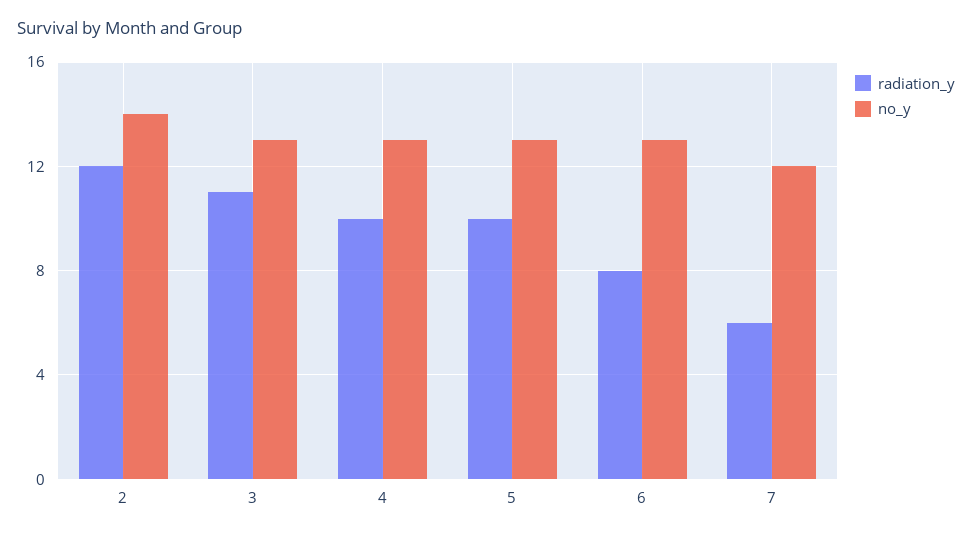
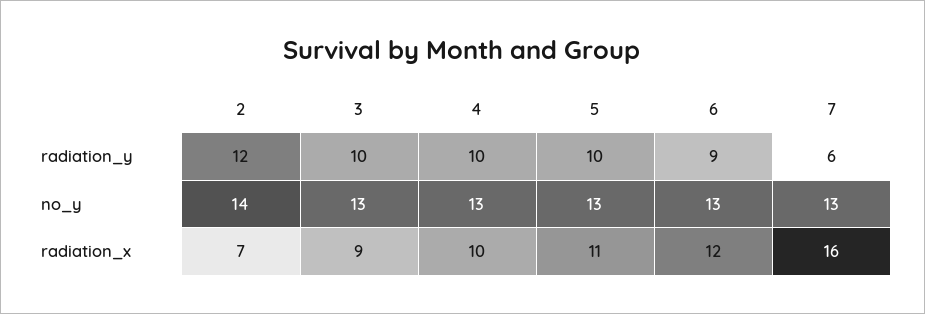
radiation_y, 3: 11 -> 10
radiation_y, 6: 8 -> 9
no_y, 7: 12 -> 13
radiation_x, 2: none -> 7
radiation_x, 3: none -> 9
radiation_x, 4: none -> 10
radiation_x, 5: none -> 11
radiation_x, 6: none -> 12
radiation_x, 7: none -> 16

